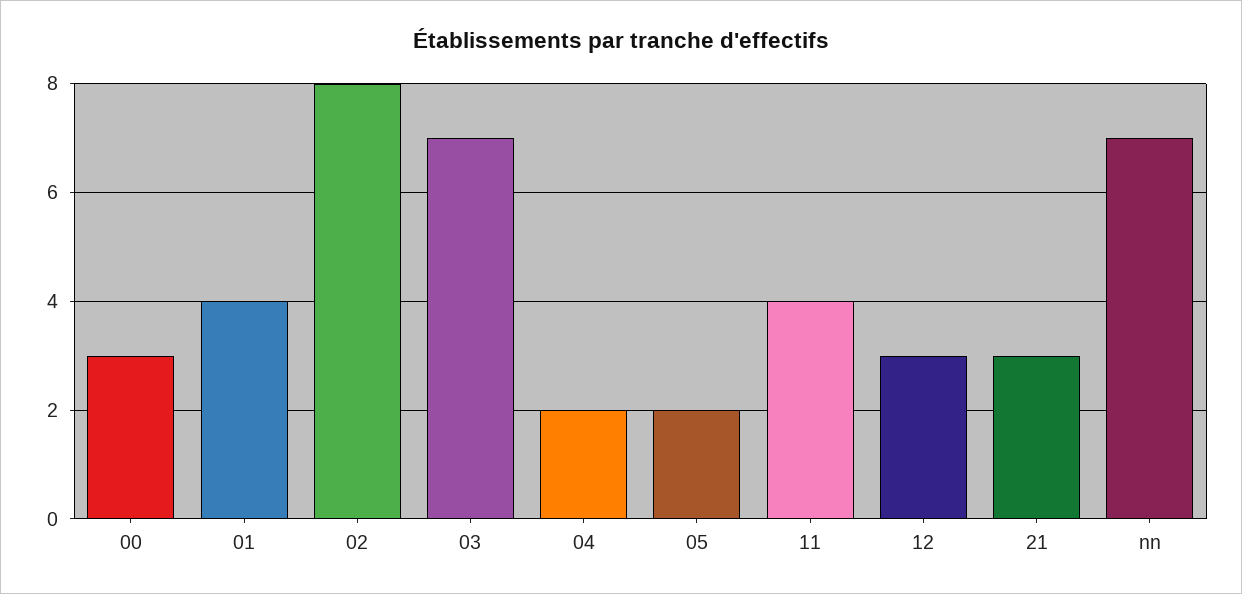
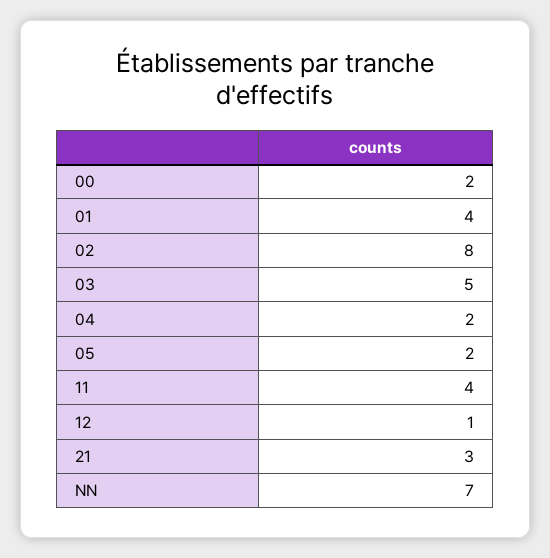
00: 3 -> 2
03: 7 -> 5
12: 3 -> 1

